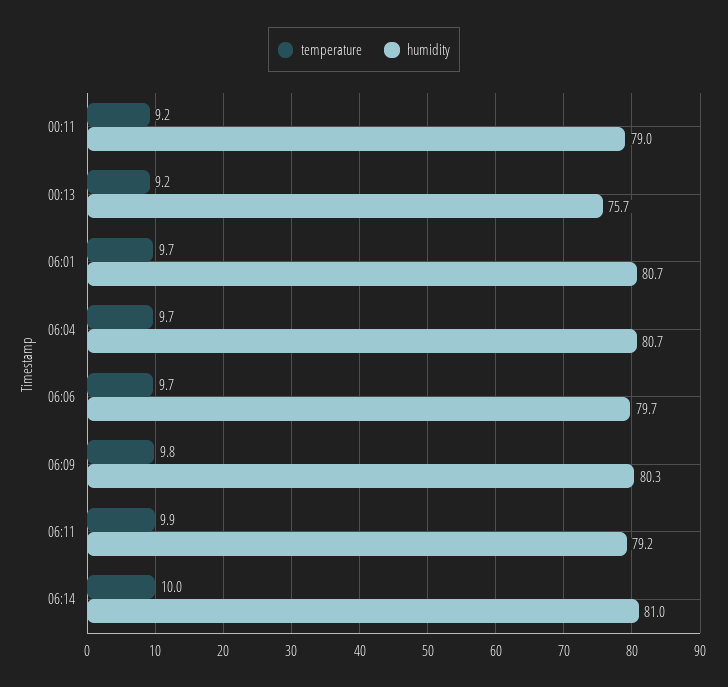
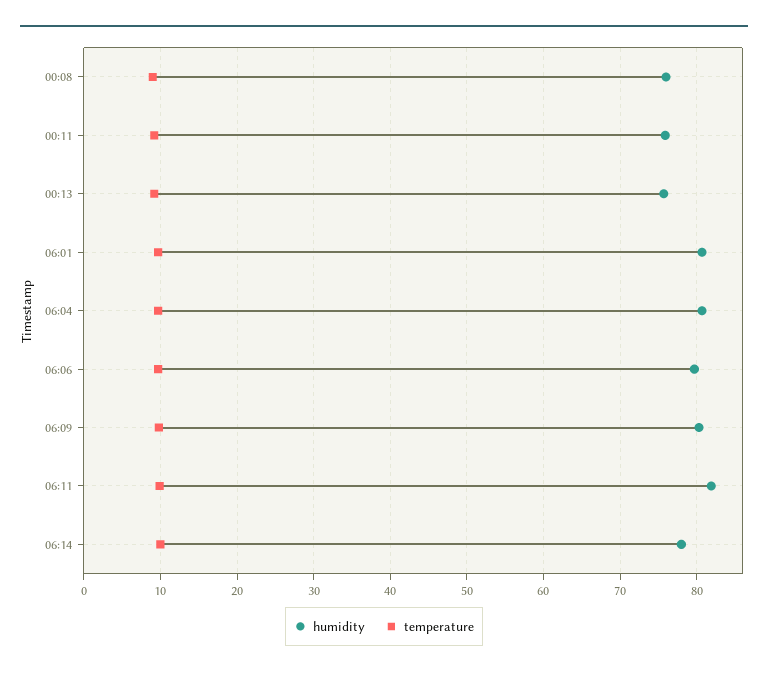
humidity, 00:11: 79 -> 76
humidity, 06:11: 79.2 -> 82
humidity, 06:14: 81 -> 78
humidity, 00:08: none -> 76
temperature, 00:08: none -> 9

